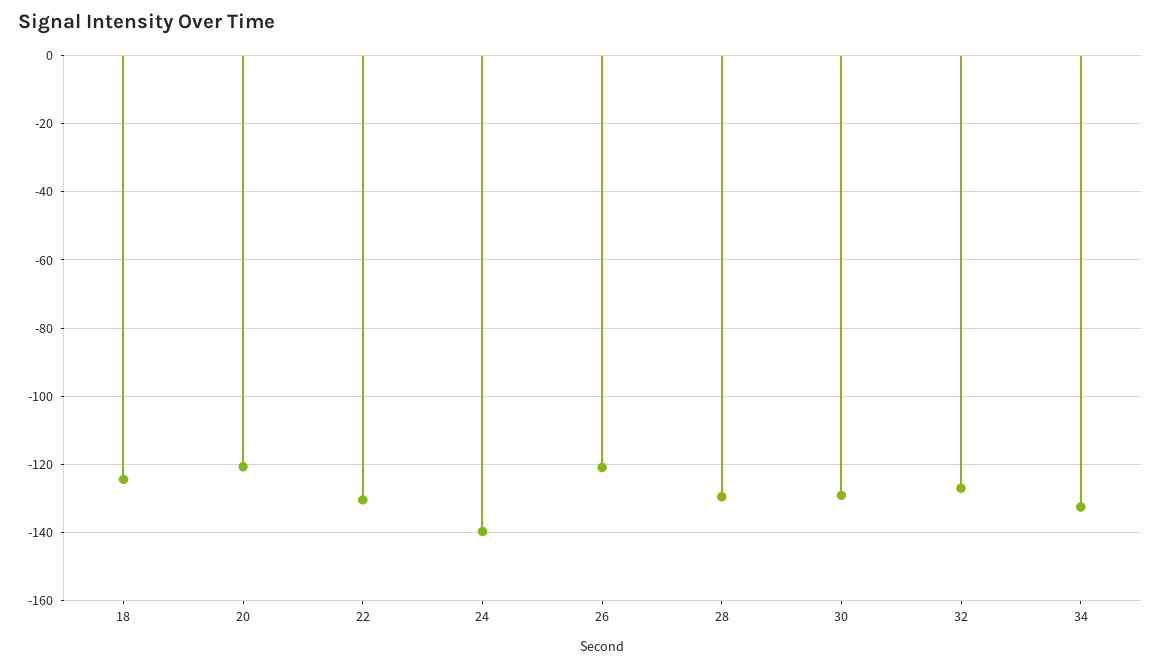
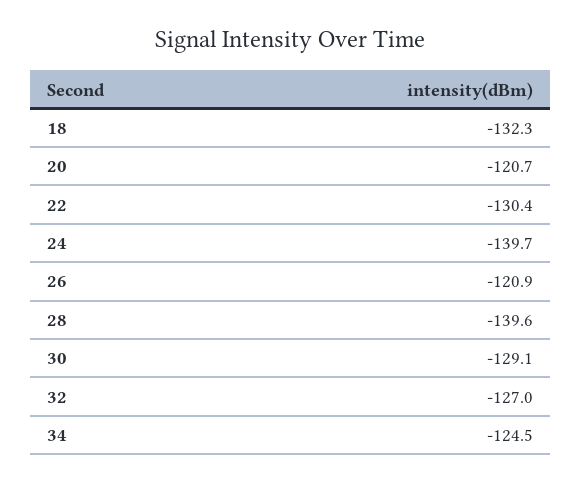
18: -124 -> -132.3
28: -130 -> -139.6
34: -132 -> -124.5

